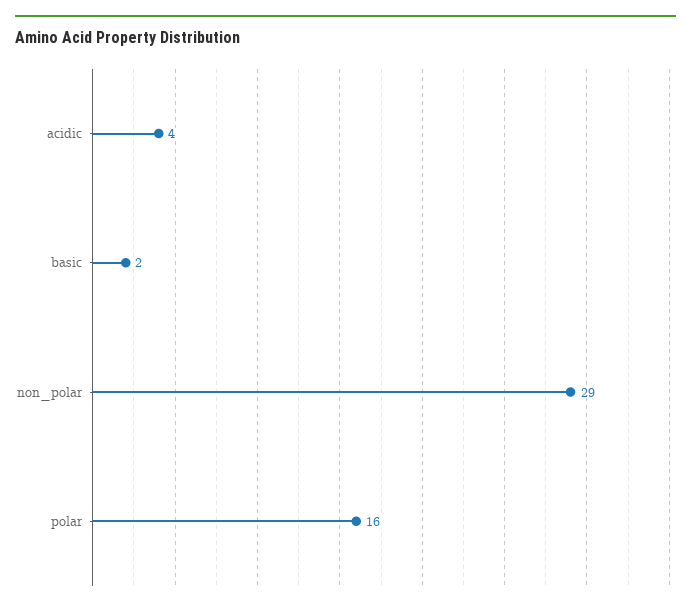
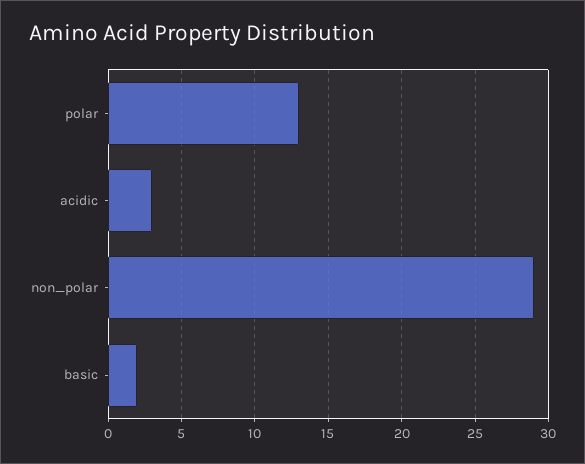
acidic: 4 -> 3
polar: 16 -> 13

